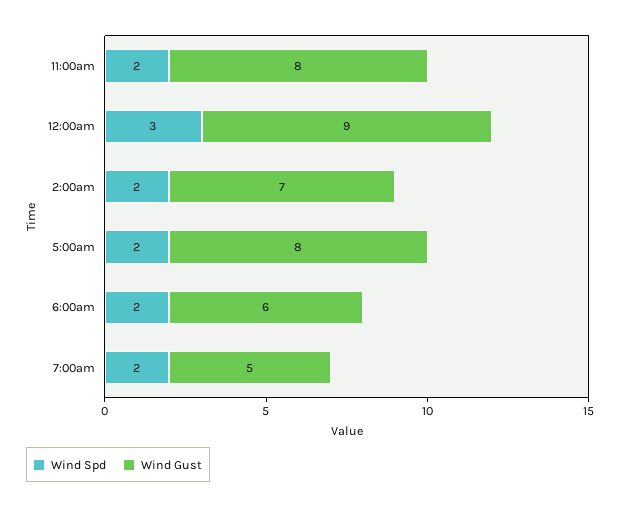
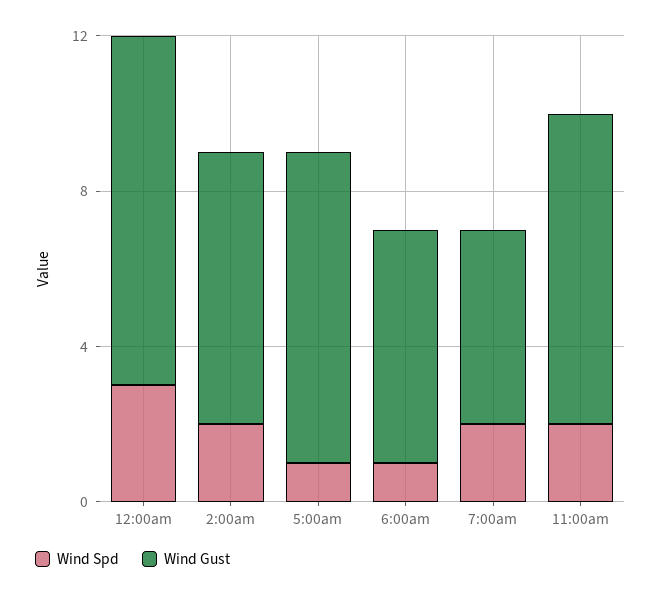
Wind Spd, 5:00am: 2 -> 1
Wind Spd, 6:00am: 2 -> 1

